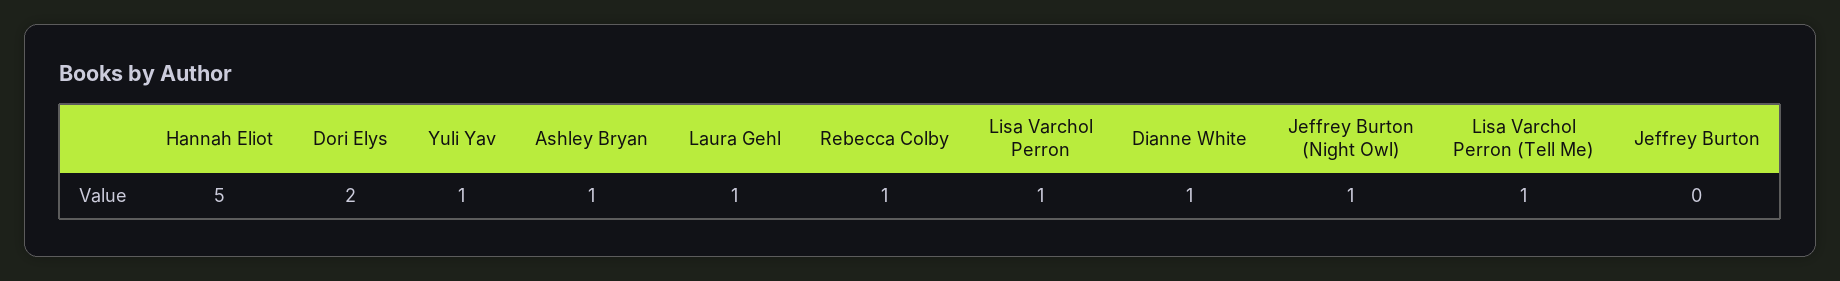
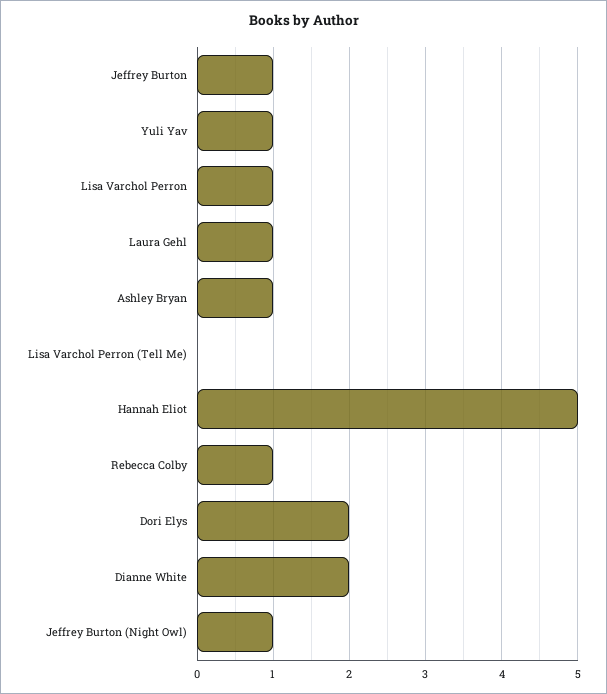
Dianne White: 1 -> 2
Lisa Varchol Perron (Tell Me): 1 -> 0
Jeffrey Burton: 0 -> 1

